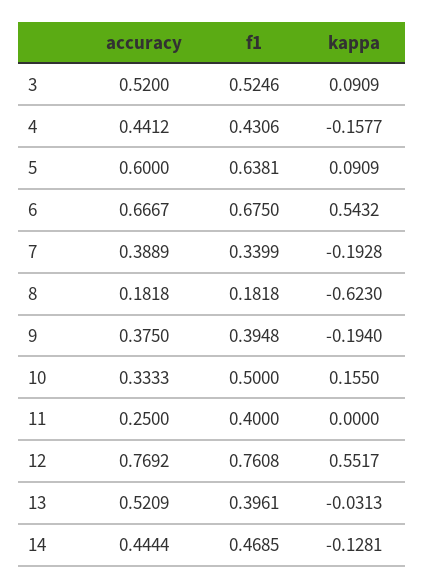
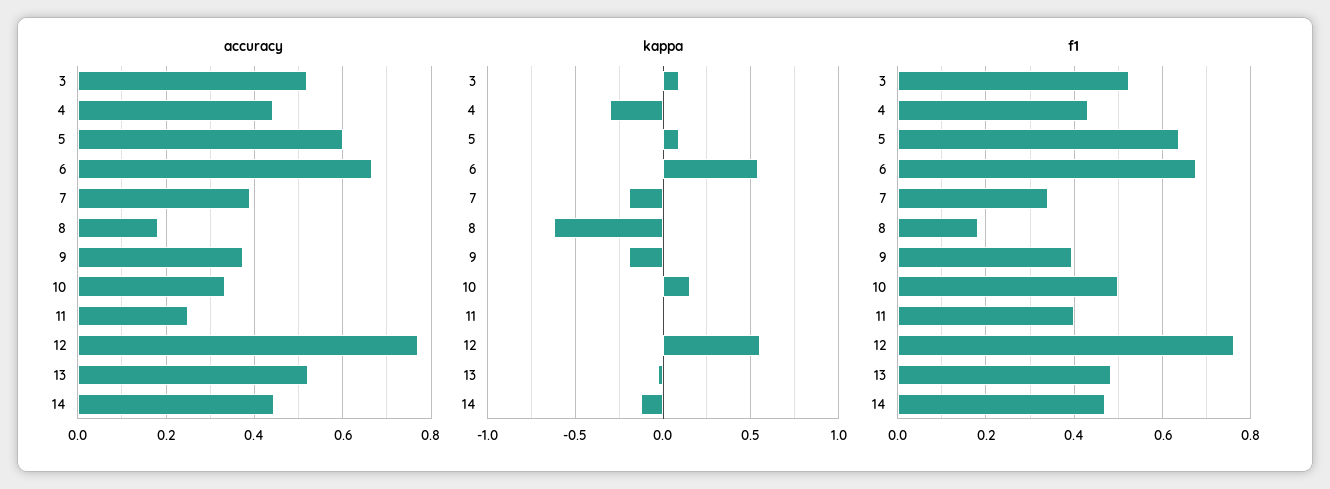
kappa, 4: -0.1577 -> -0.3
f1, 13: 0.3961 -> 0.48

